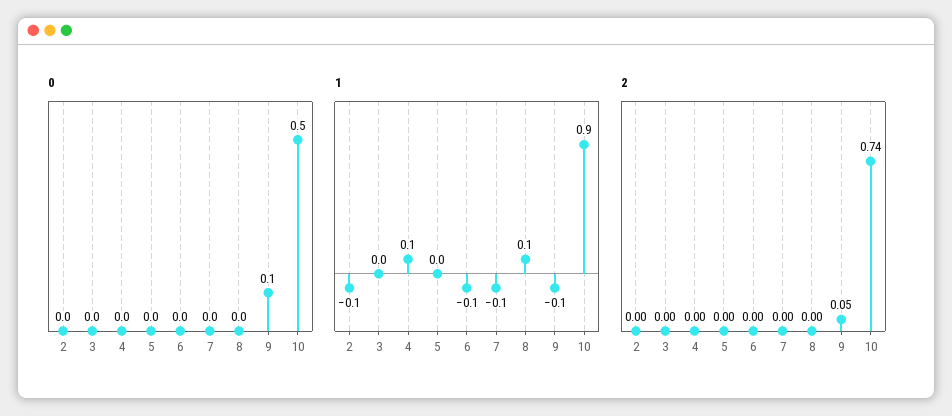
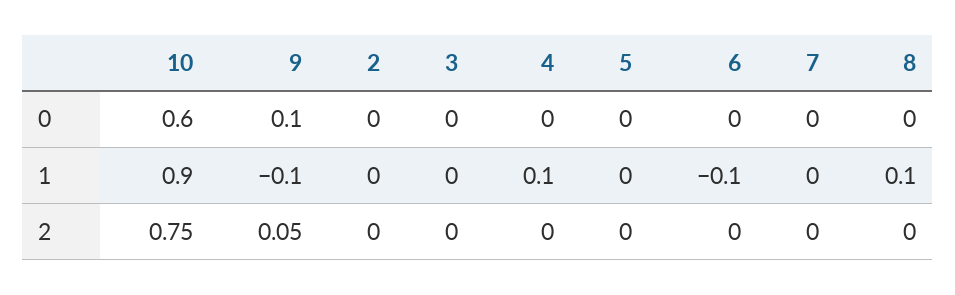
0, 10: 0.5 -> 0.6
1, 2: -0.1 -> 0
1, 7: -0.1 -> 0
2, 10: 0.74 -> 0.75

